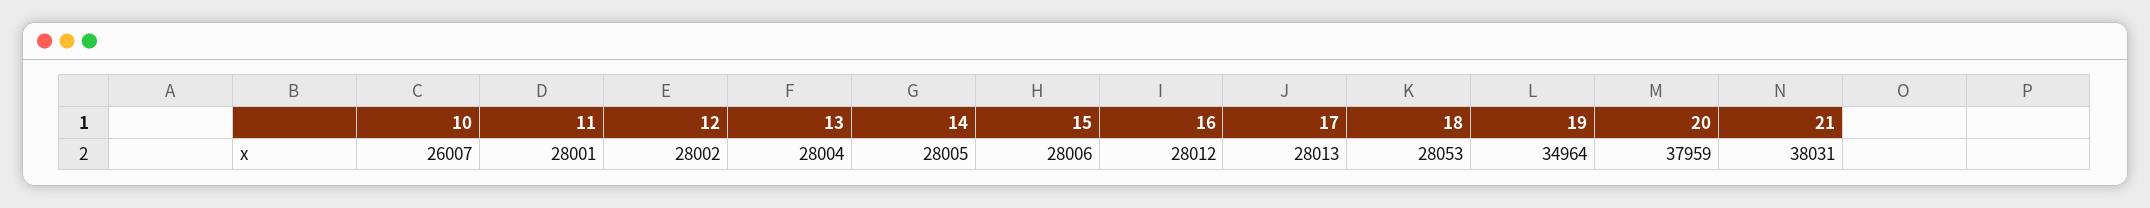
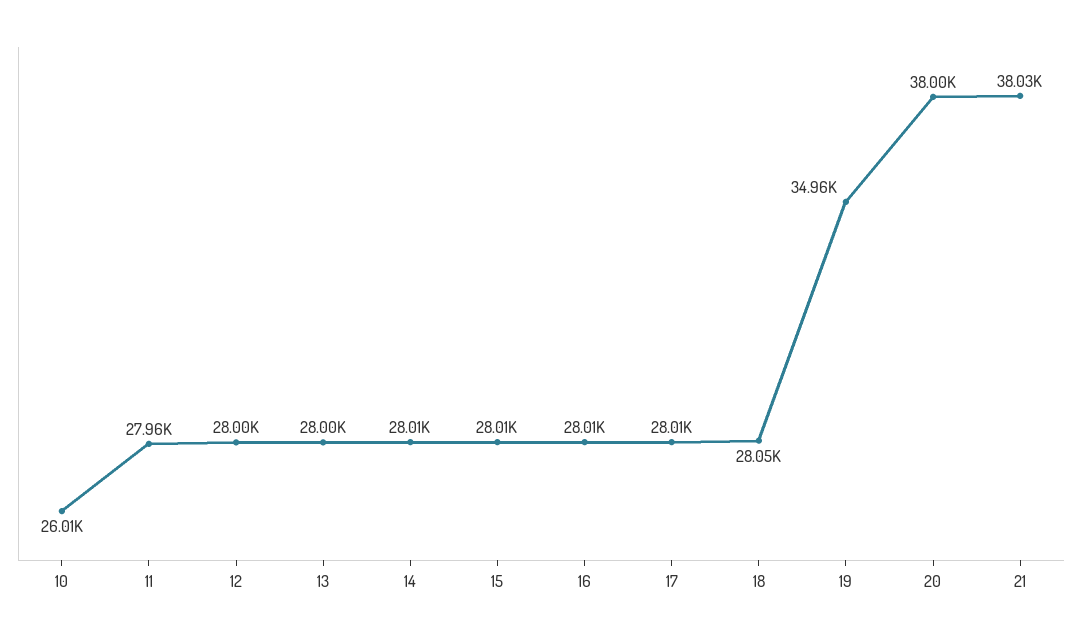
11: 28001 -> 27960
20: 37959 -> 38000

